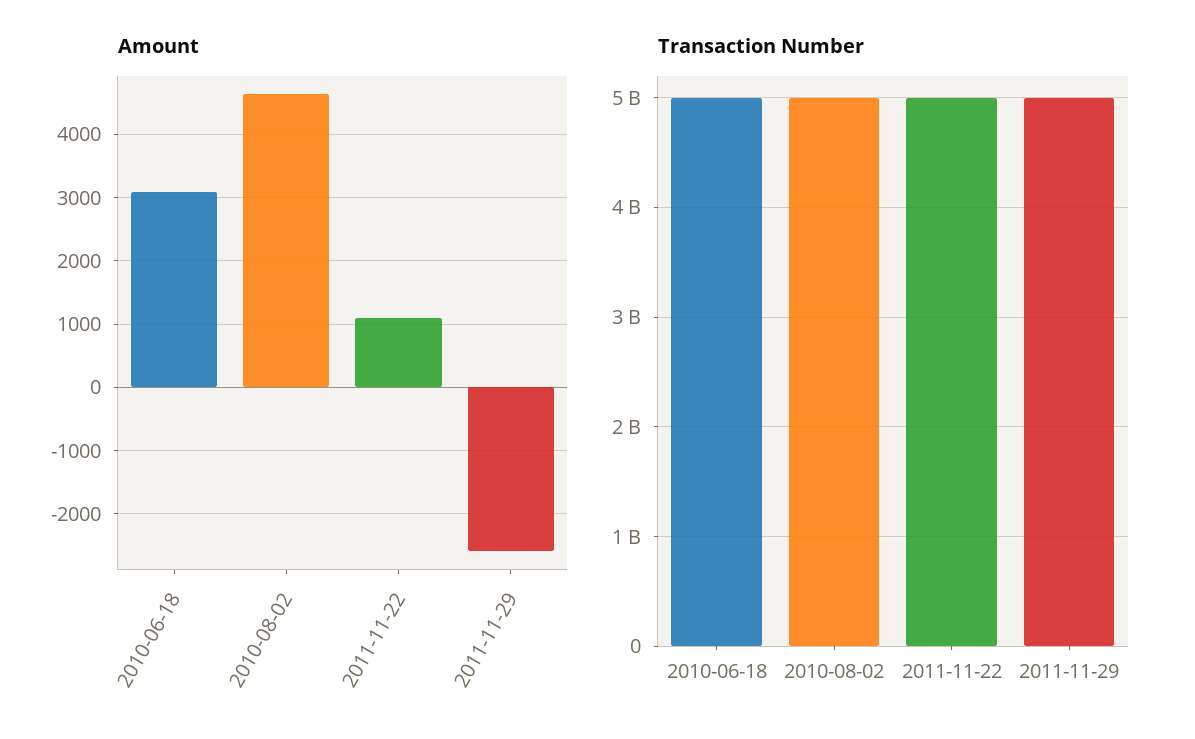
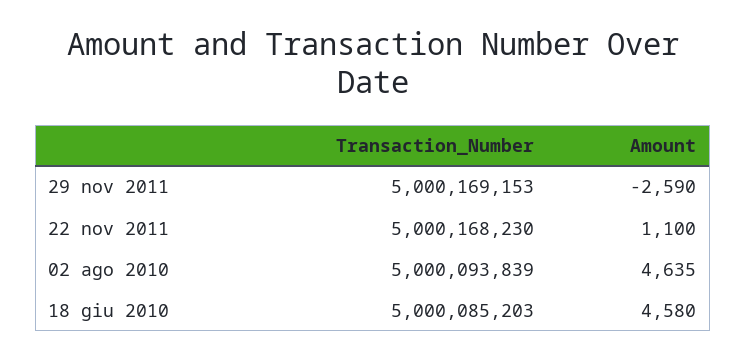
Amount, 2010-06-18: 3100 -> 4580

